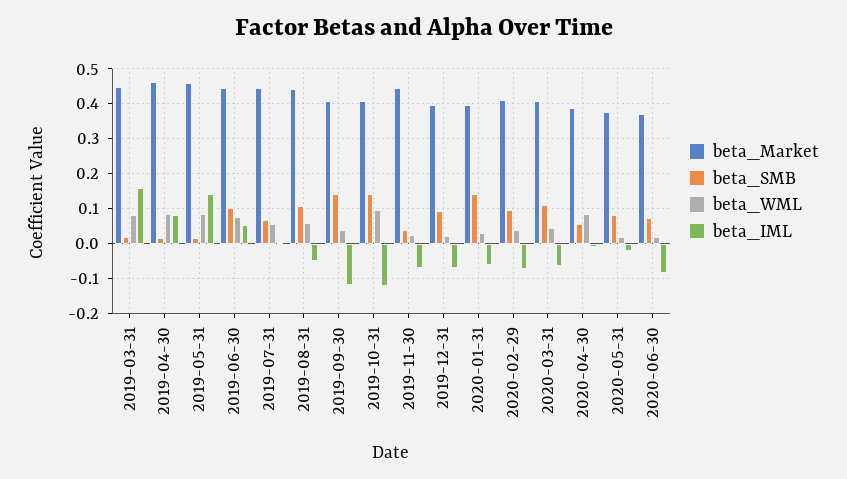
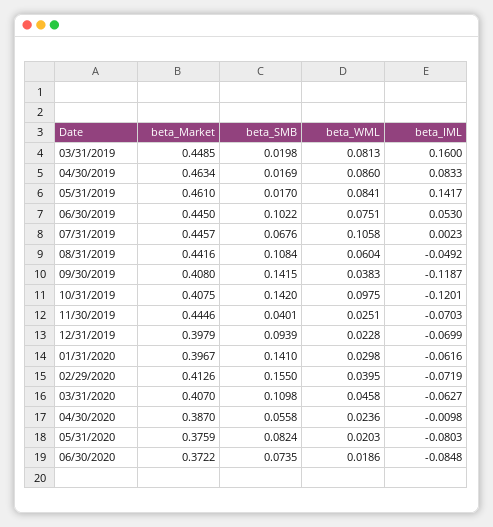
beta_WML, 2019-07-31: 0.06 -> 0.1058
beta_SMB, 2020-02-29: 0.1 -> 0.155
beta_WML, 2020-04-30: 0.08 -> 0.0236
beta_IML, 2020-05-31: -0.02 -> -0.0803

